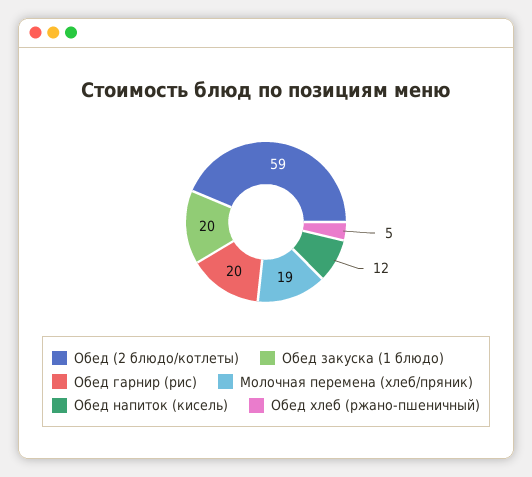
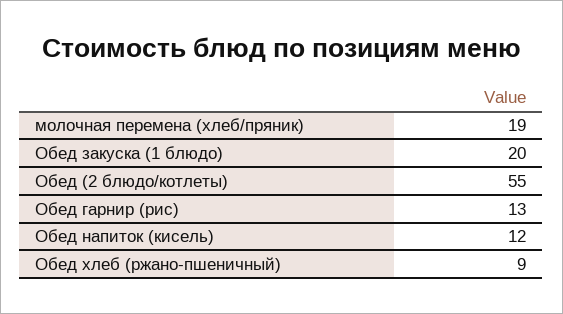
Обед (2 блюдо/котлеты): 59 -> 55
Обед гарнир (рис): 20 -> 13
Обед хлеб (ржано-пшеничный): 5 -> 9

